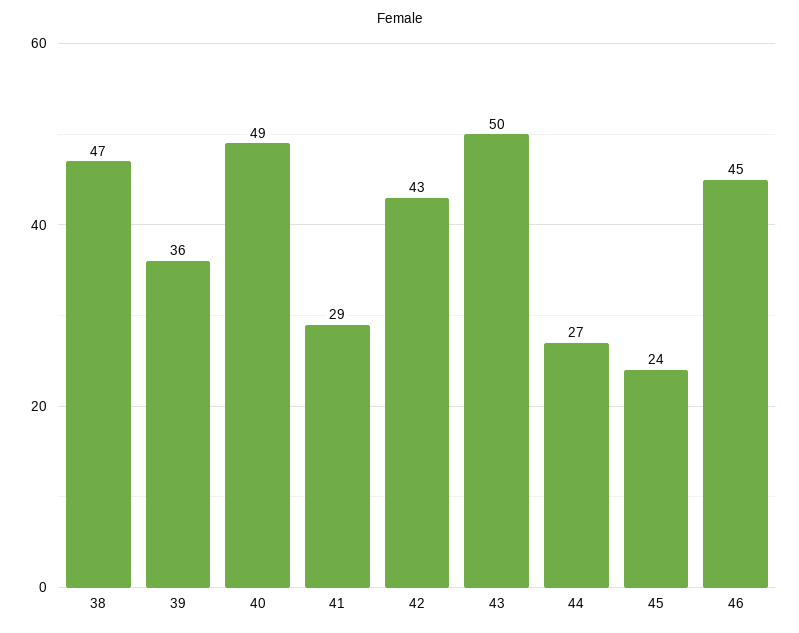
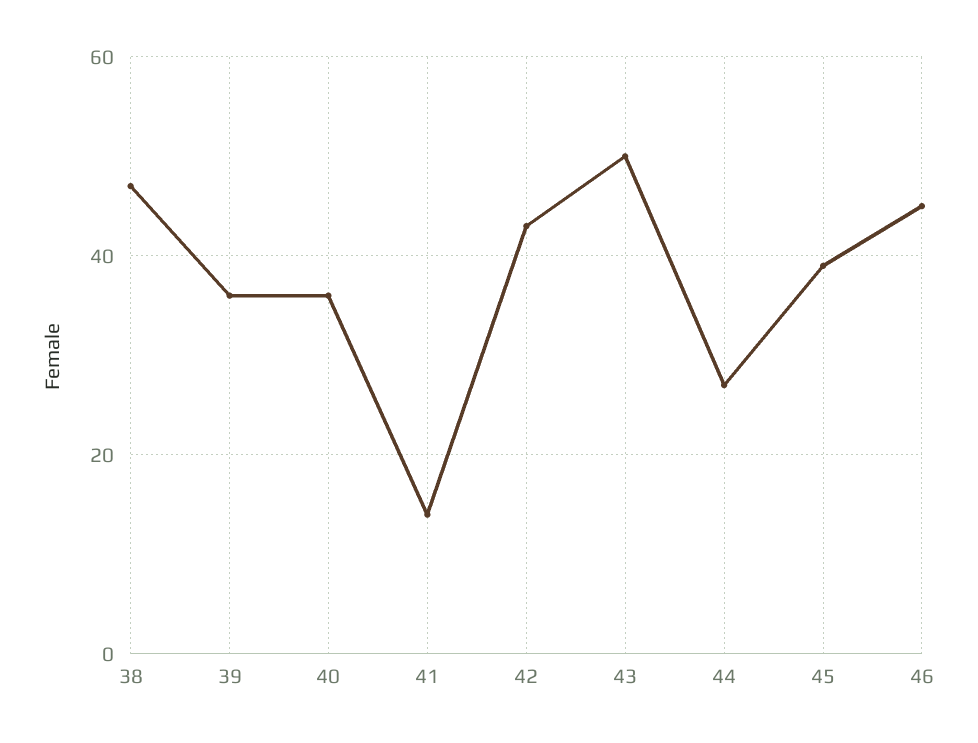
40: 49 -> 35
41: 29 -> 15
45: 24 -> 40

